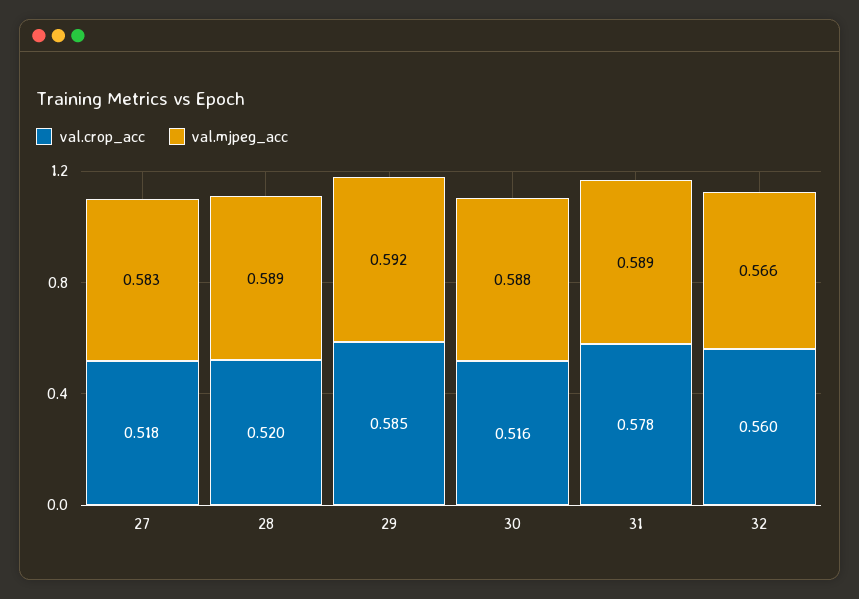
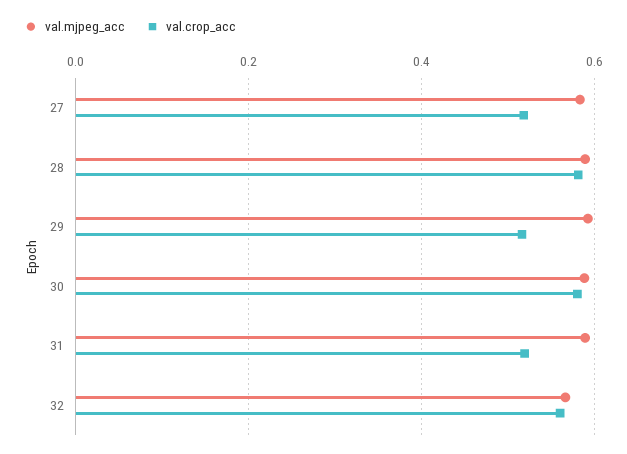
val.crop_acc, 28: 0.52 -> 0.58
val.crop_acc, 29: 0.585 -> 0.52
val.crop_acc, 30: 0.516 -> 0.58
val.crop_acc, 31: 0.578 -> 0.52

